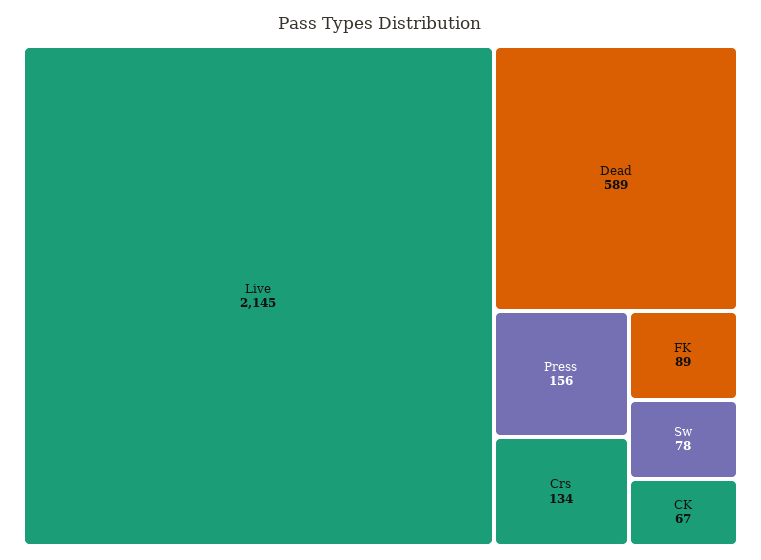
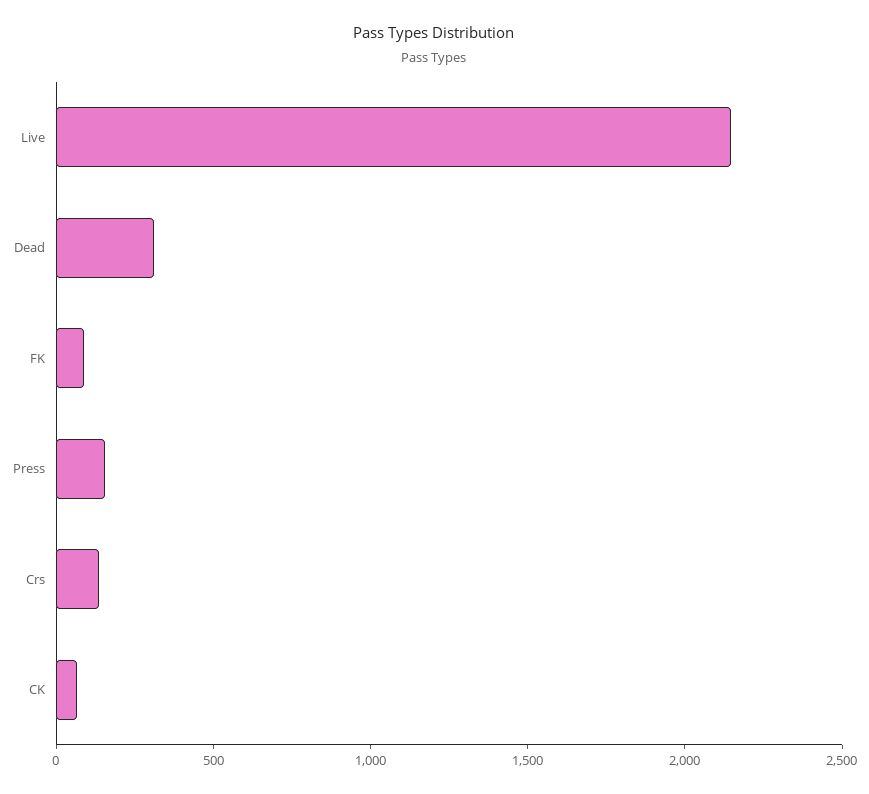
Dead: 589 -> 300
Sw: 78 -> none

